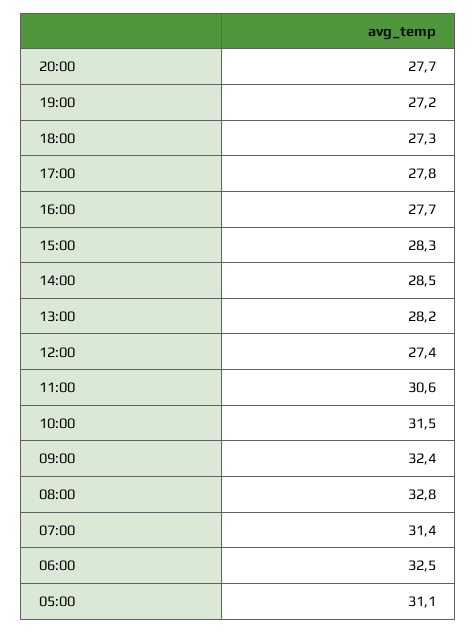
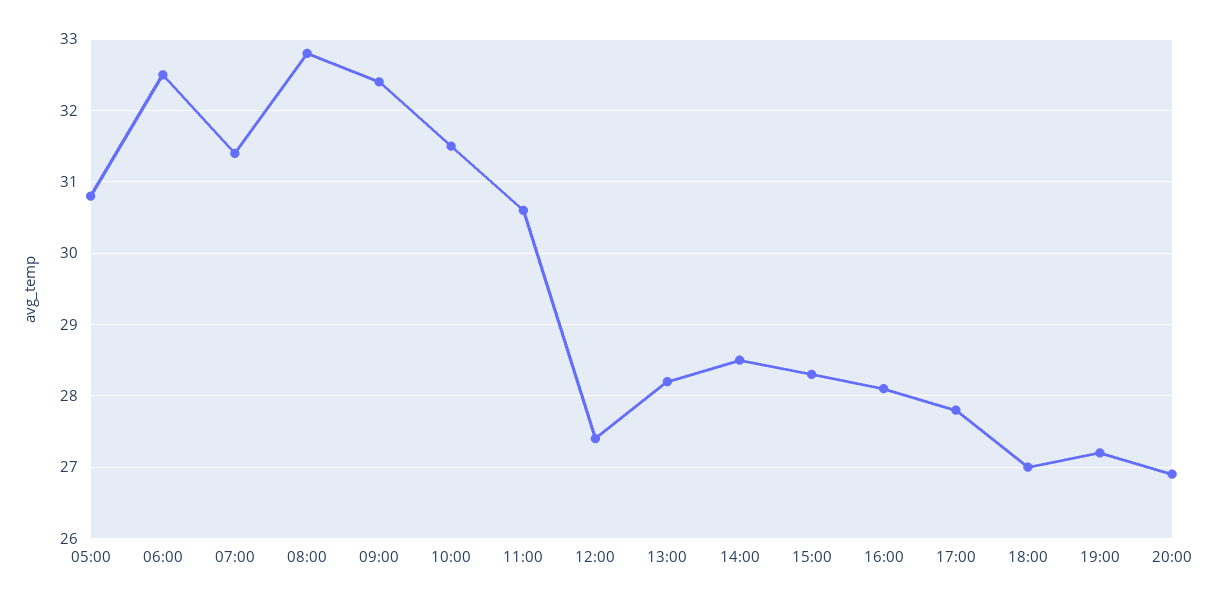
20:00: 27.7 -> 26.9
18:00: 27.3 -> 27
16:00: 27.7 -> 28.1
05:00: 31.1 -> 30.8

